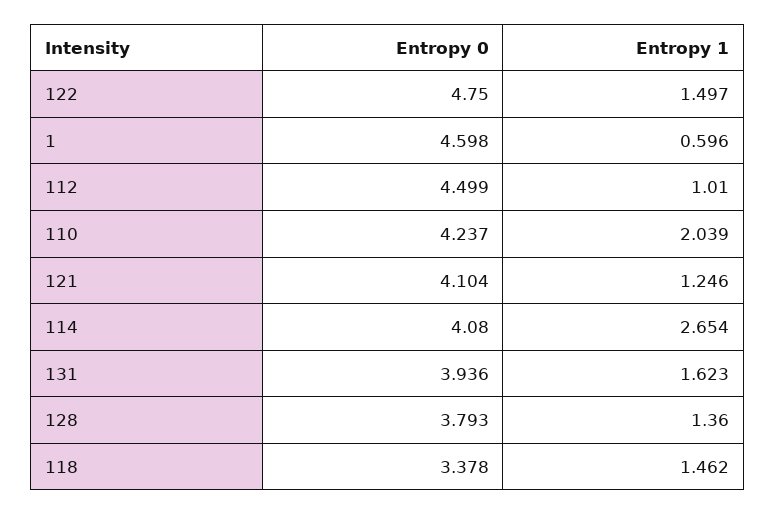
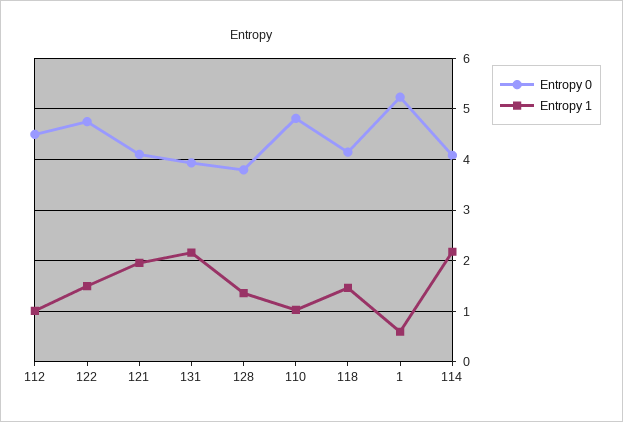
Entropy 0, 1: 4.598 -> 5.2
Entropy 0, 110: 4.237 -> 4.8
Entropy 1, 110: 2.039 -> 1
Entropy 1, 121: 1.246 -> 2
Entropy 1, 114: 2.654 -> 2.2
Entropy 1, 131: 1.623 -> 2.2
Entropy 0, 118: 3.378 -> 4.2

